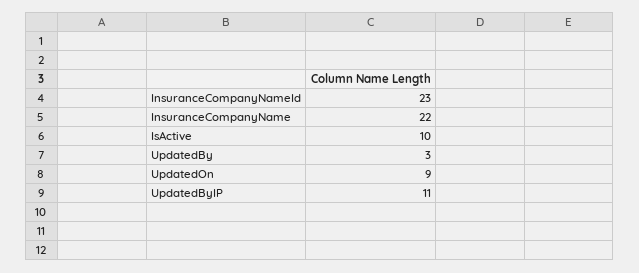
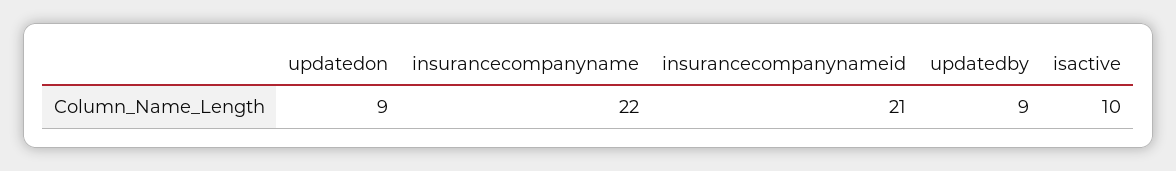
InsuranceCompanyNameId: 23 -> 21
UpdatedBy: 3 -> 9
UpdatedByIP: 11 -> none

